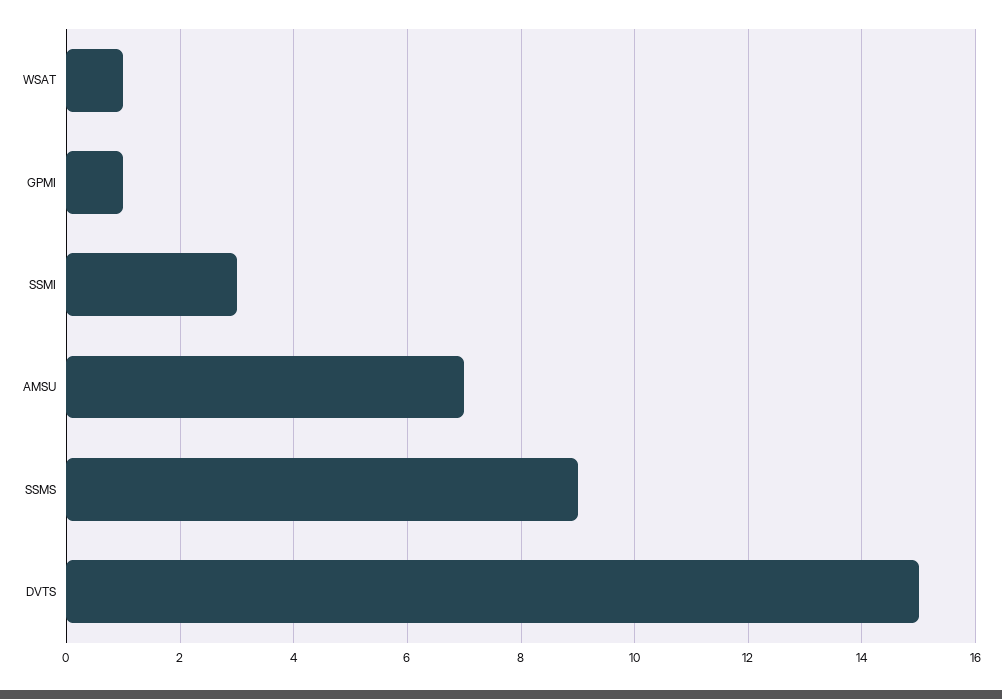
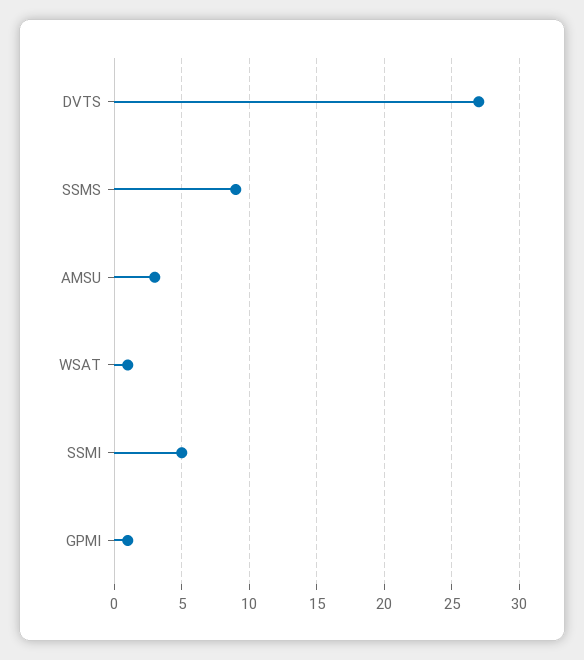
SSMI: 3 -> 5
AMSU: 7 -> 3
DVTS: 15 -> 27

